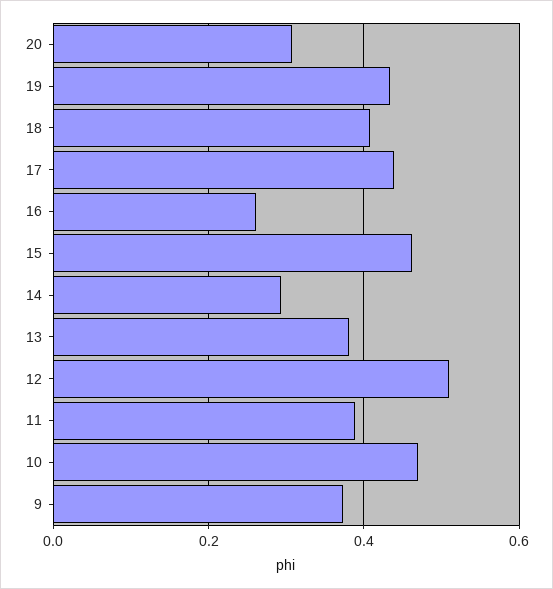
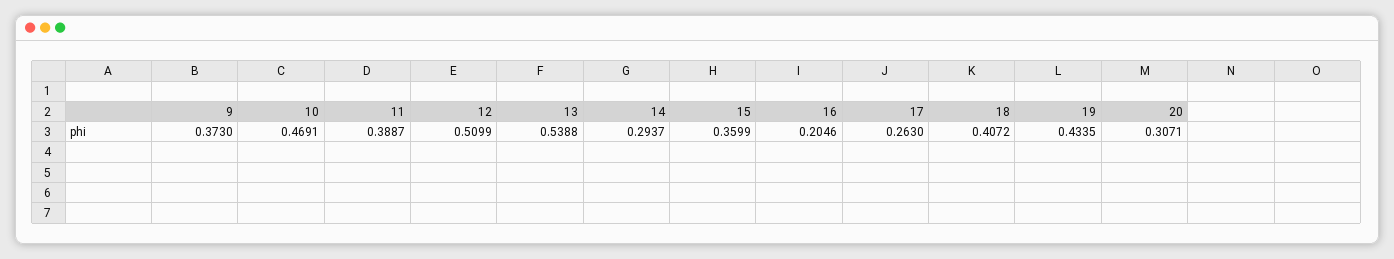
17: 0.44 -> 0.263
16: 0.26 -> 0.2046
15: 0.46 -> 0.3599
13: 0.38 -> 0.5388

